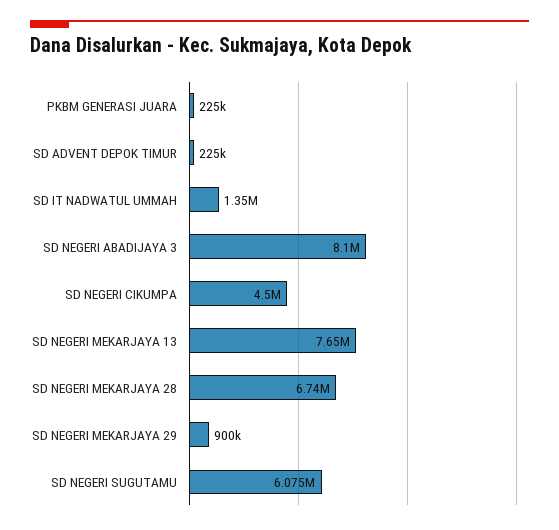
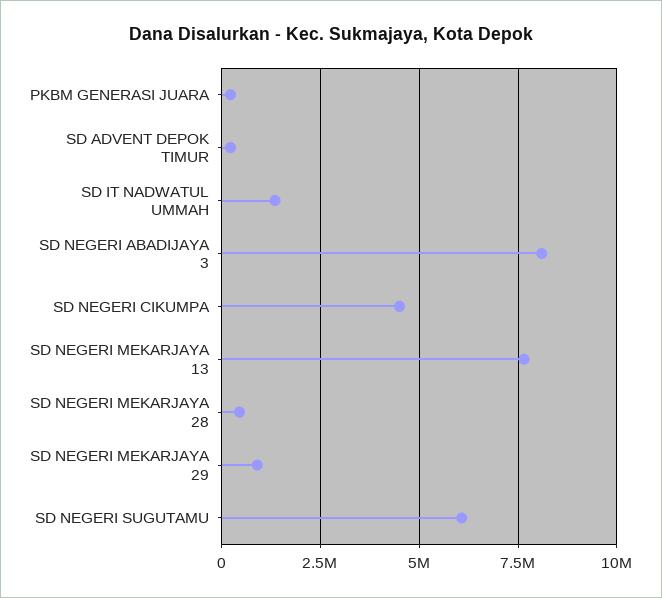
SD NEGERI MEKARJAYA 28: 6740000 -> 500000

